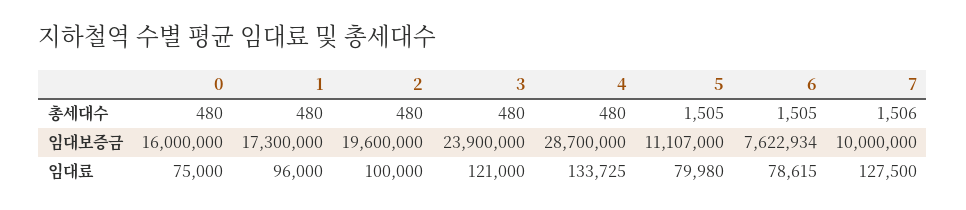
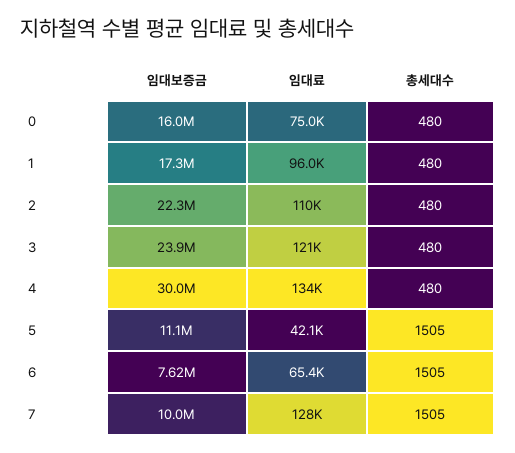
7, 총세대수: 1506 -> 1505
2, 임대보증금: 19600000 -> 22300000
4, 임대보증금: 28700000 -> 30000000
2, 임대료: 100000 -> 110000
5, 임대료: 79980 -> 42100
6, 임대료: 78615 -> 65400

